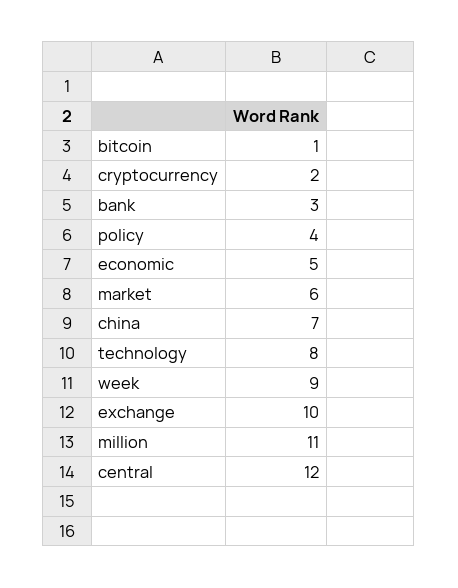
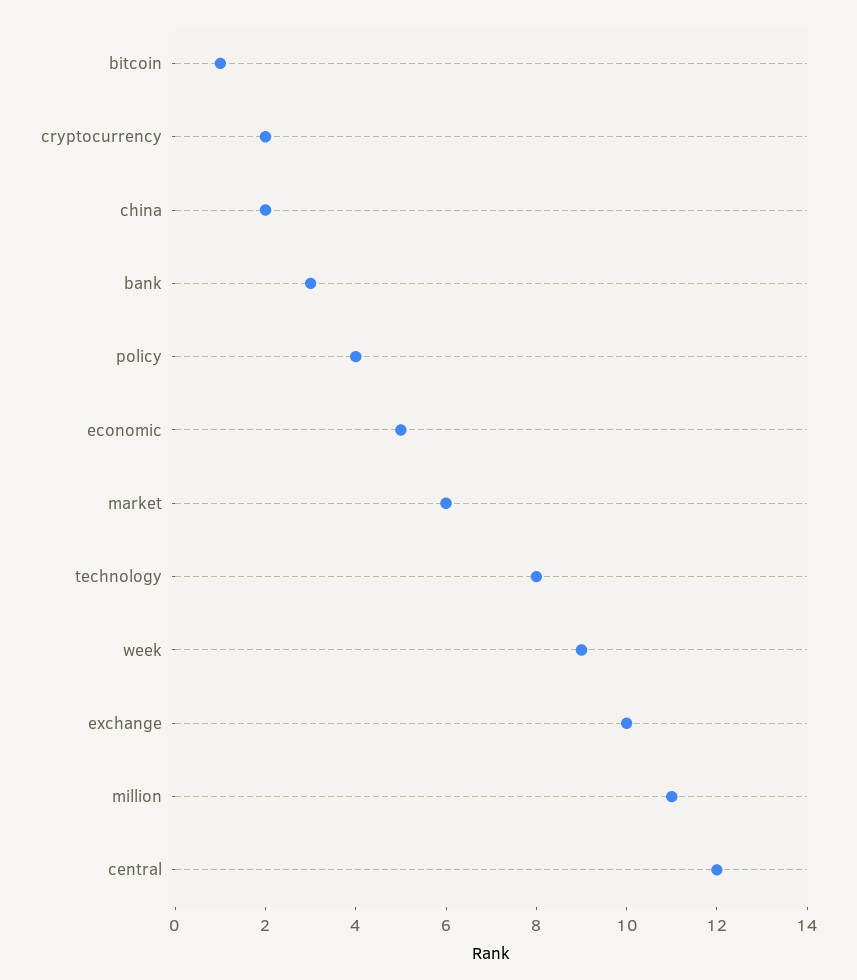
china: 7 -> 2

